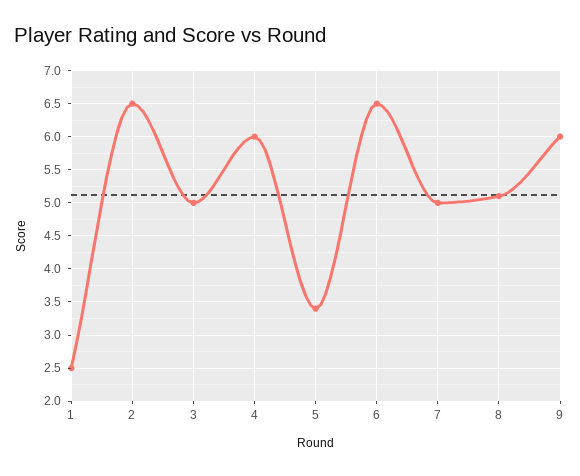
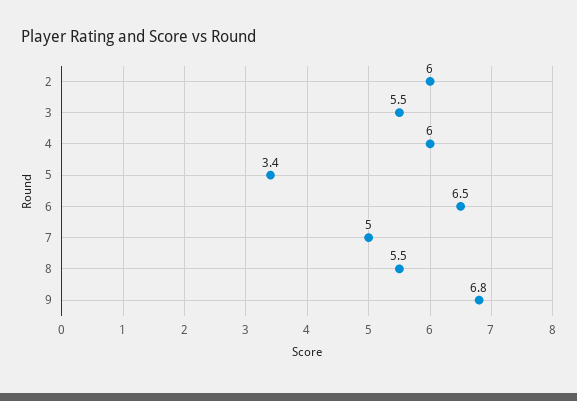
1: 2.5 -> none
2: 6.5 -> 6
3: 5 -> 5.5
8: 5.1 -> 5.5
9: 6 -> 6.8

